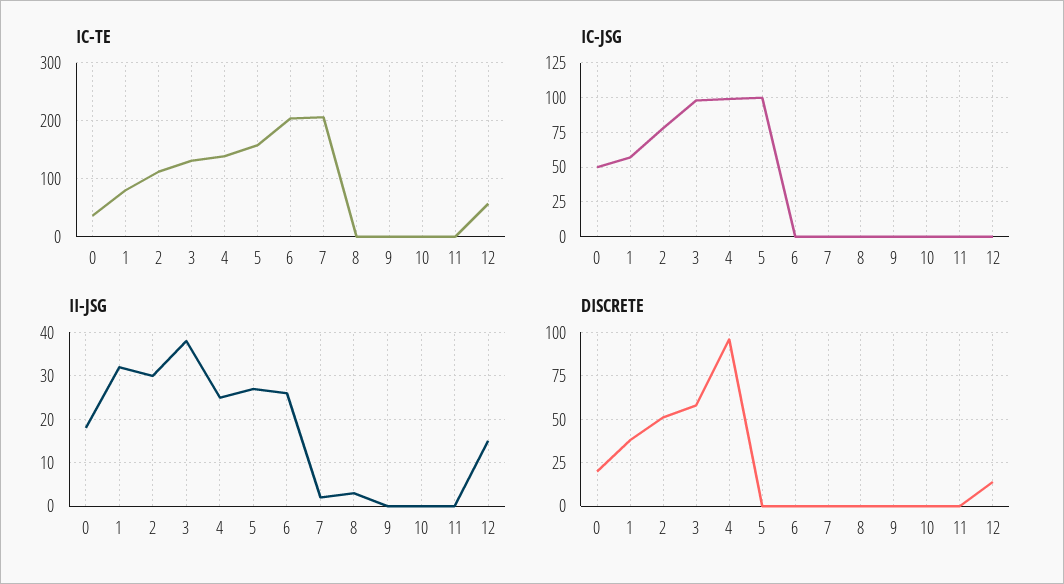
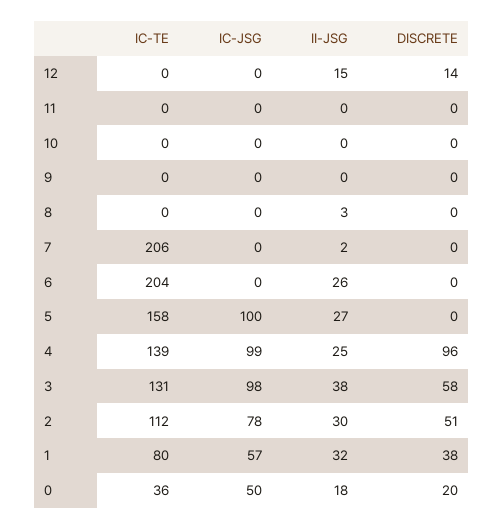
IC-TE, 12: 60 -> 0

